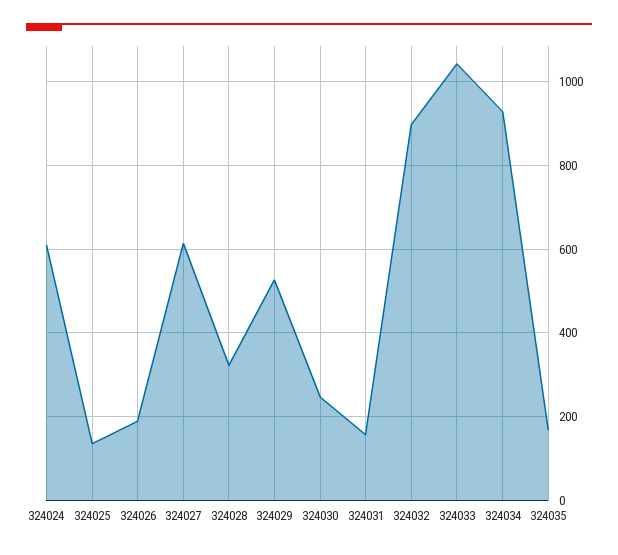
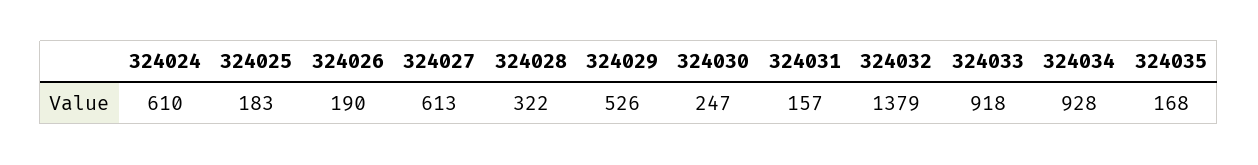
324025: 140 -> 183
324032: 900 -> 1379
324033: 1040 -> 918

